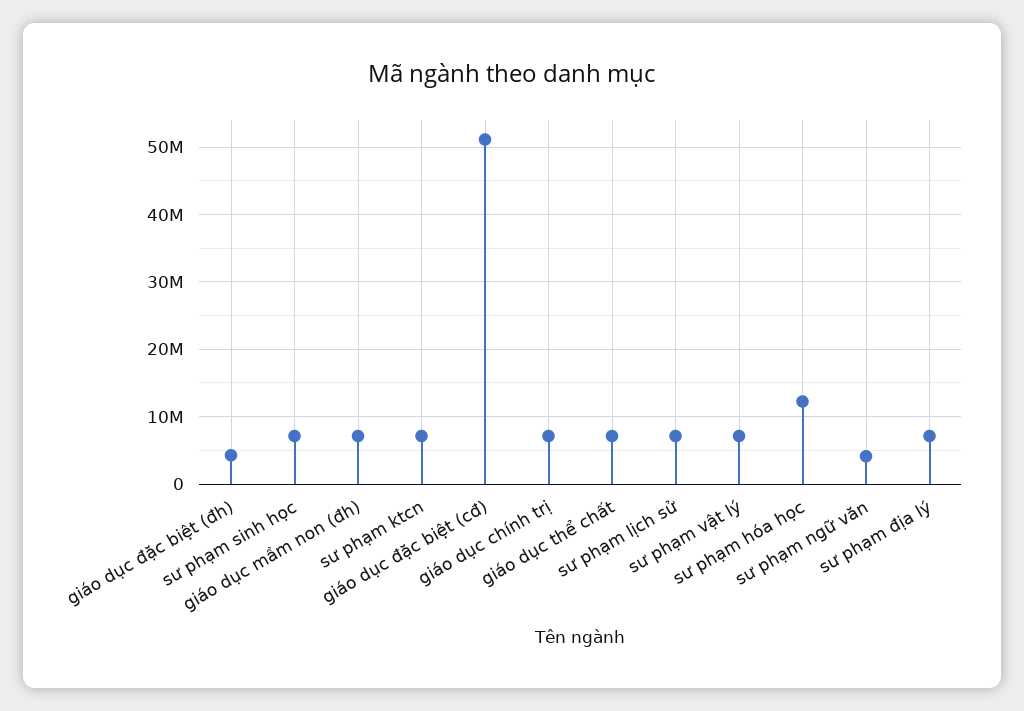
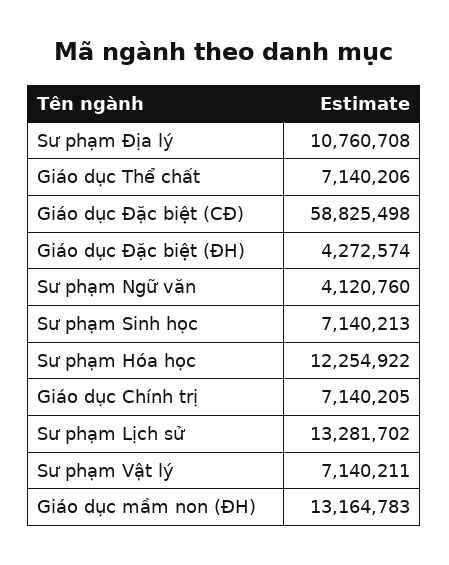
giáo dục mầm non (đh): 7000000 -> 13164783
sư phạm ktcn: 7000000 -> none
giáo dục đặc biệt (cđ): 51000000 -> 58825498
sư phạm lịch sử: 7000000 -> 13281702
sư phạm địa lý: 7000000 -> 10760708

